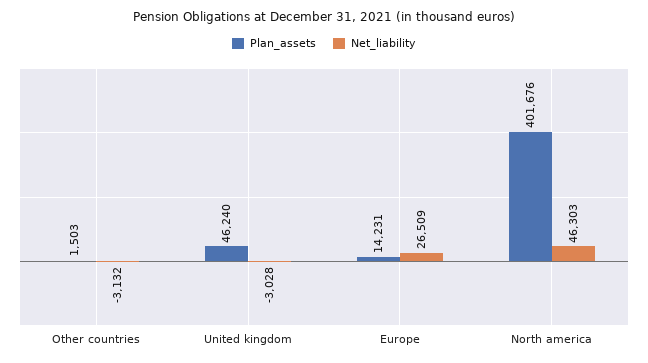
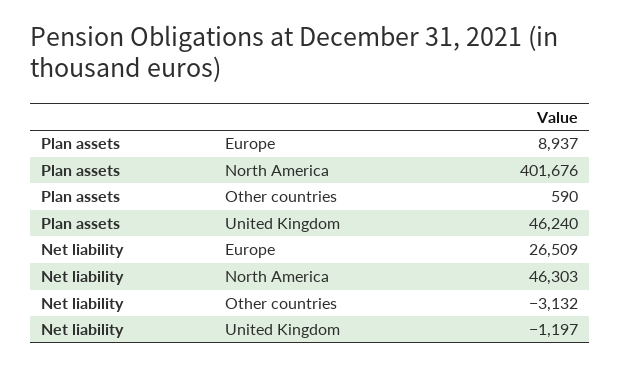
Plan_assets, Other countries: 1503 -> 590
Net_liability, United kingdom: -3028 -> -1197
Plan_assets, Europe: 14231 -> 8937

